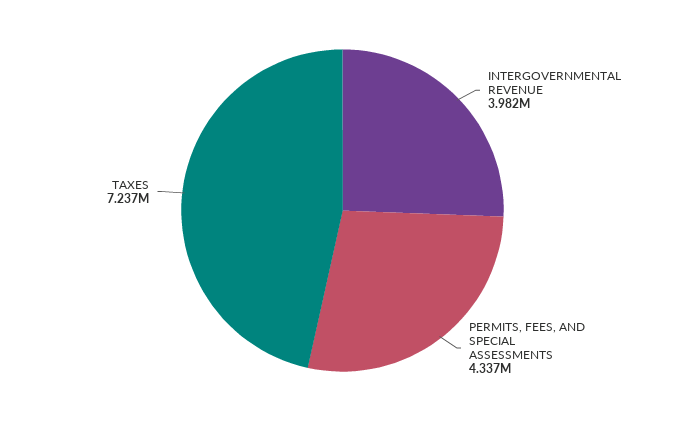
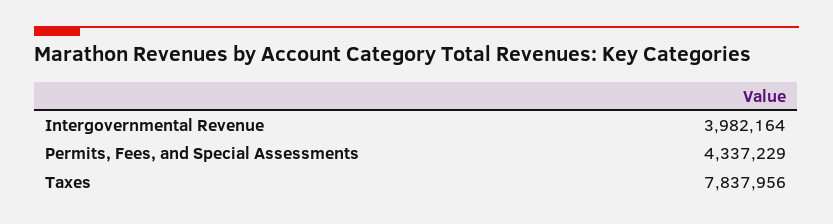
TAXES: 7237000 -> 7837956

